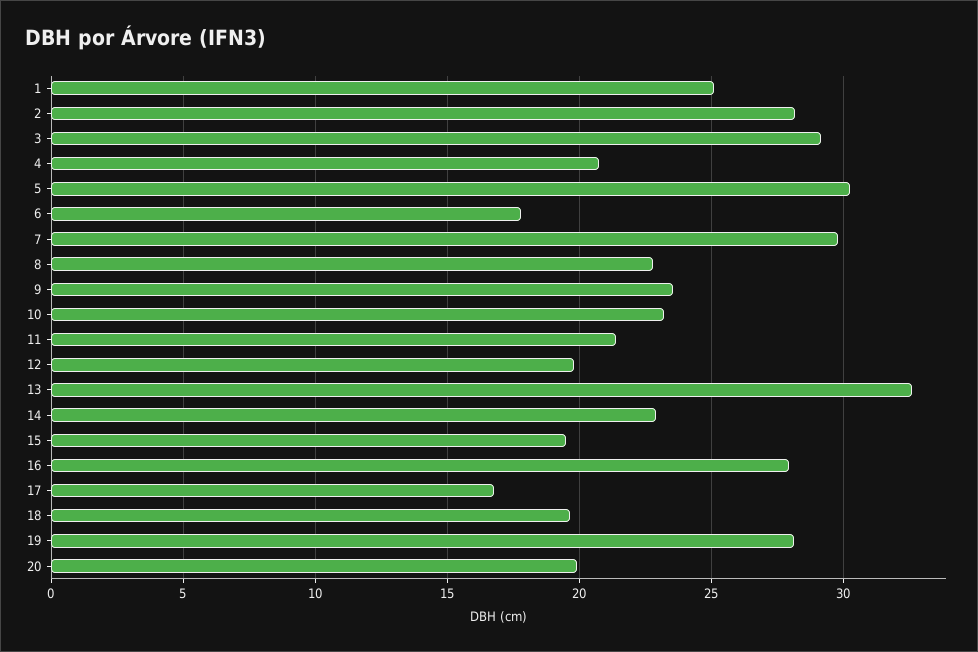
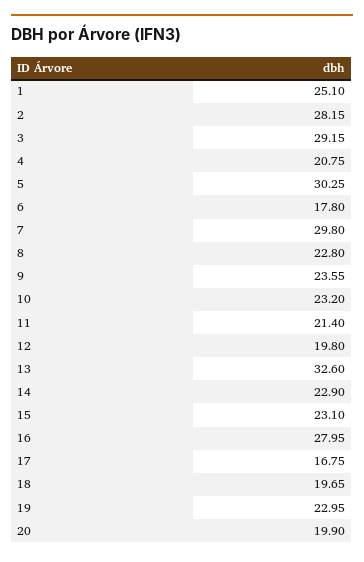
15: 19.5 -> 23.1
19: 28 -> 22.95

